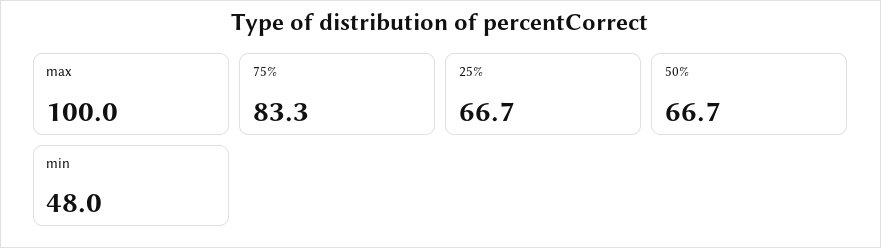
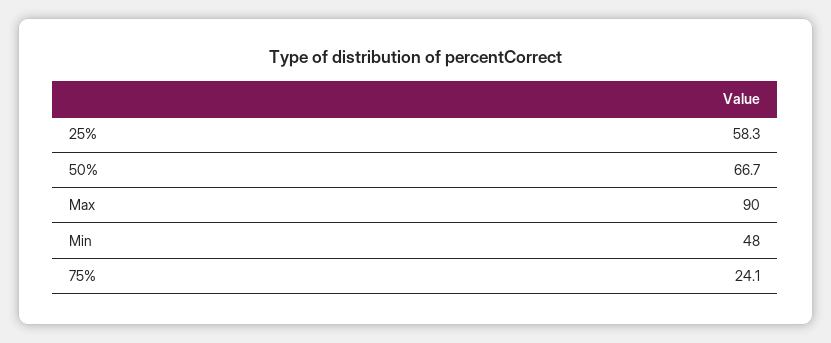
max: 100 -> 90
75%: 83.3 -> 24.1
25%: 66.7 -> 58.3

